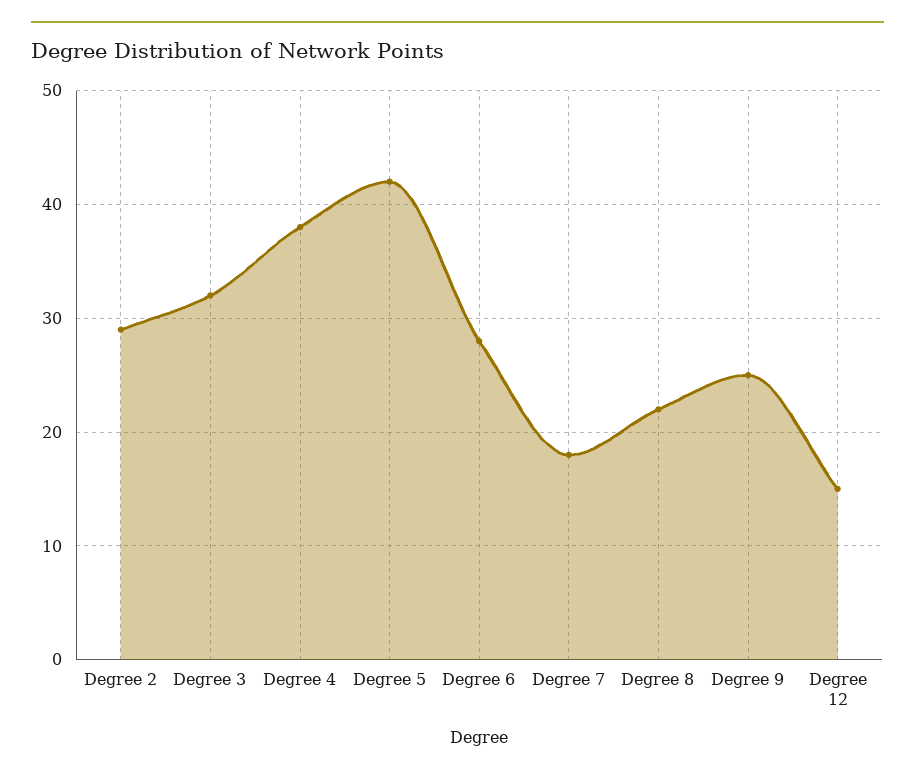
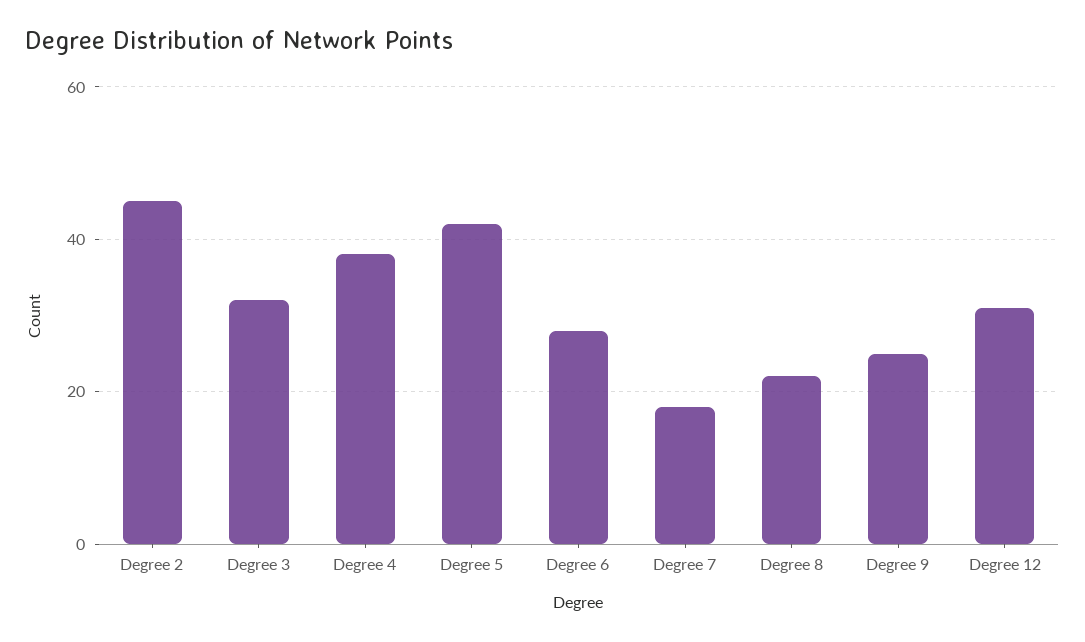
Degree 2: 29 -> 45
Degree 12: 15 -> 30

